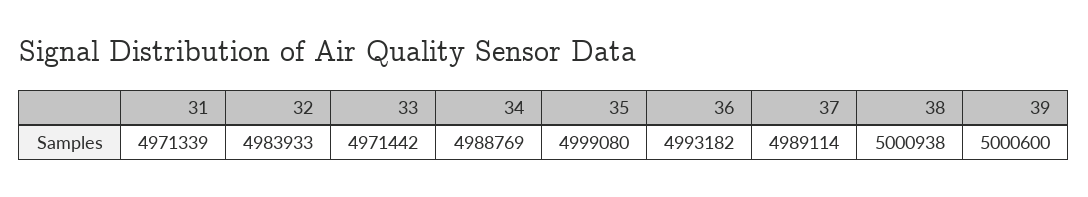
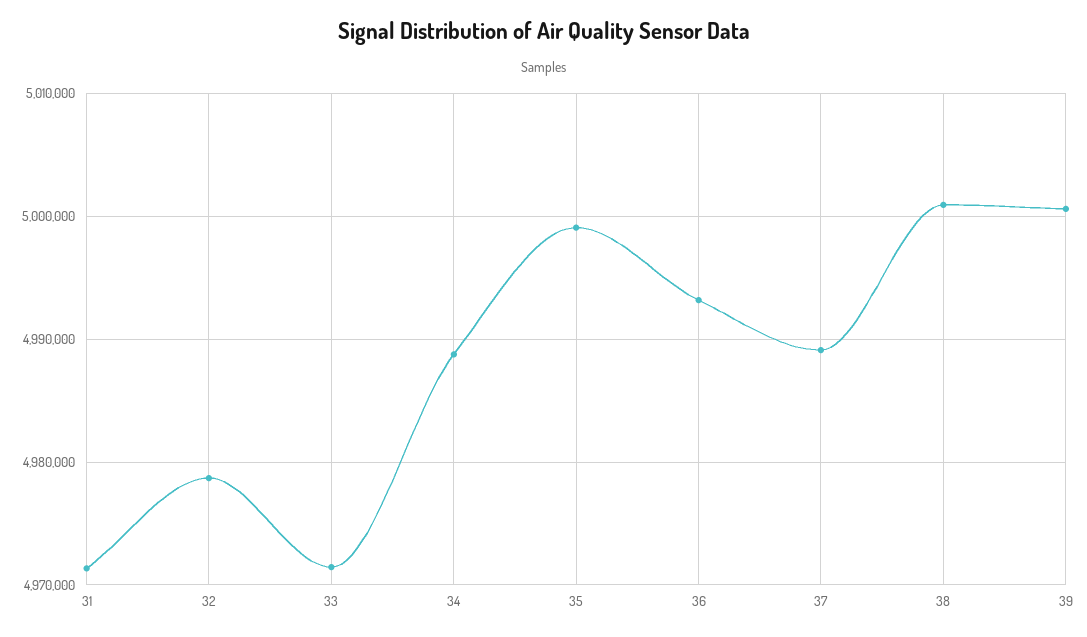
32: 4983933 -> 4979000

